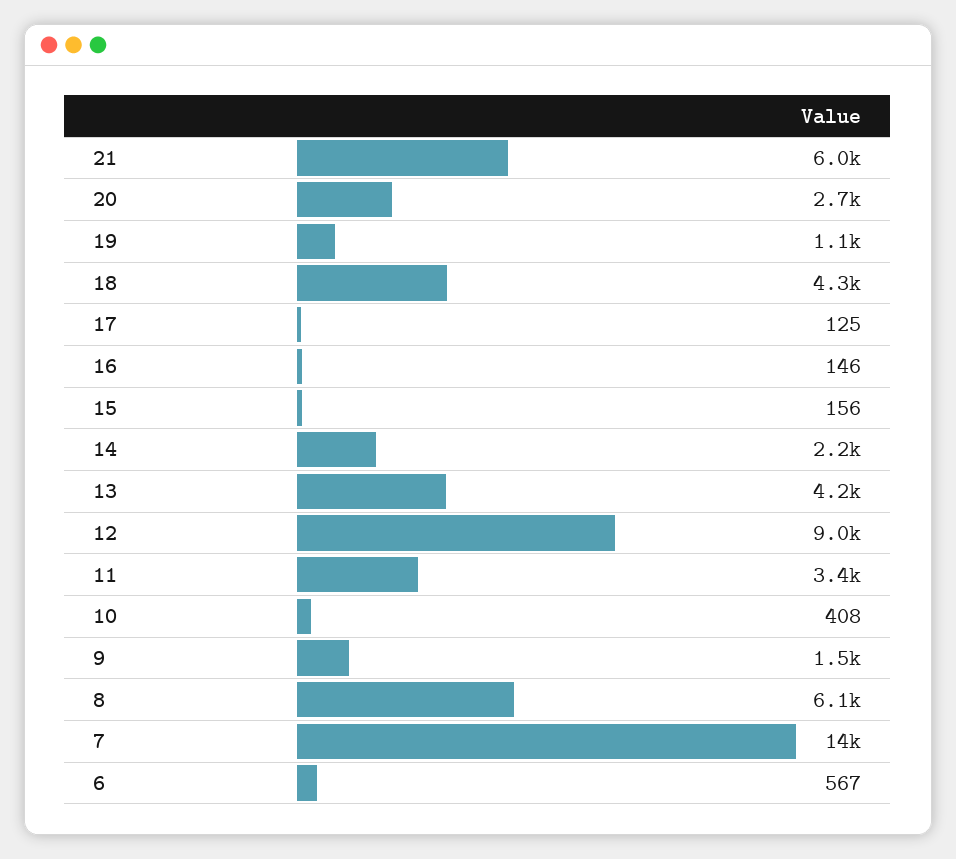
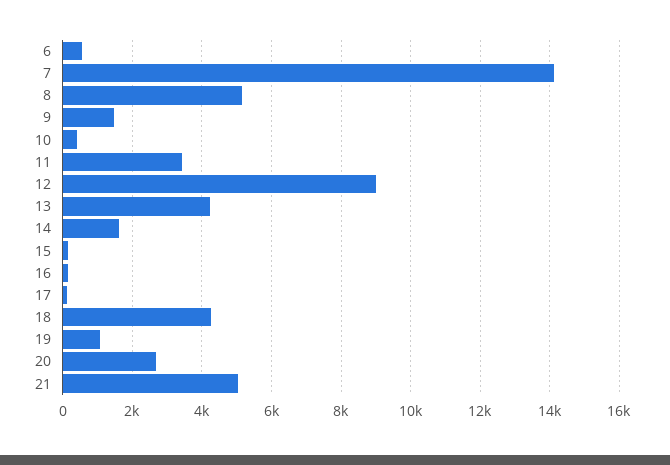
21: 6000 -> 5000
14: 2200 -> 1600
8: 6100 -> 5200

